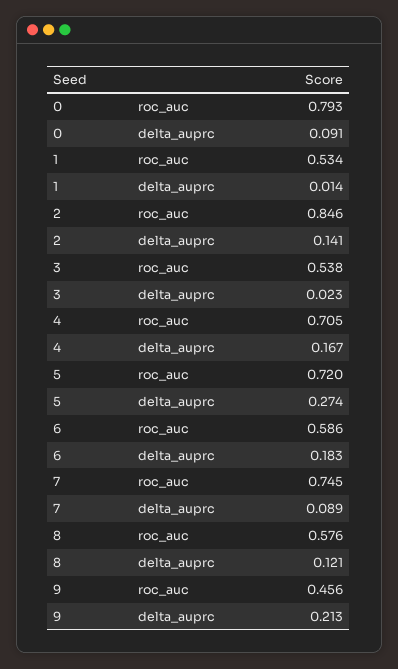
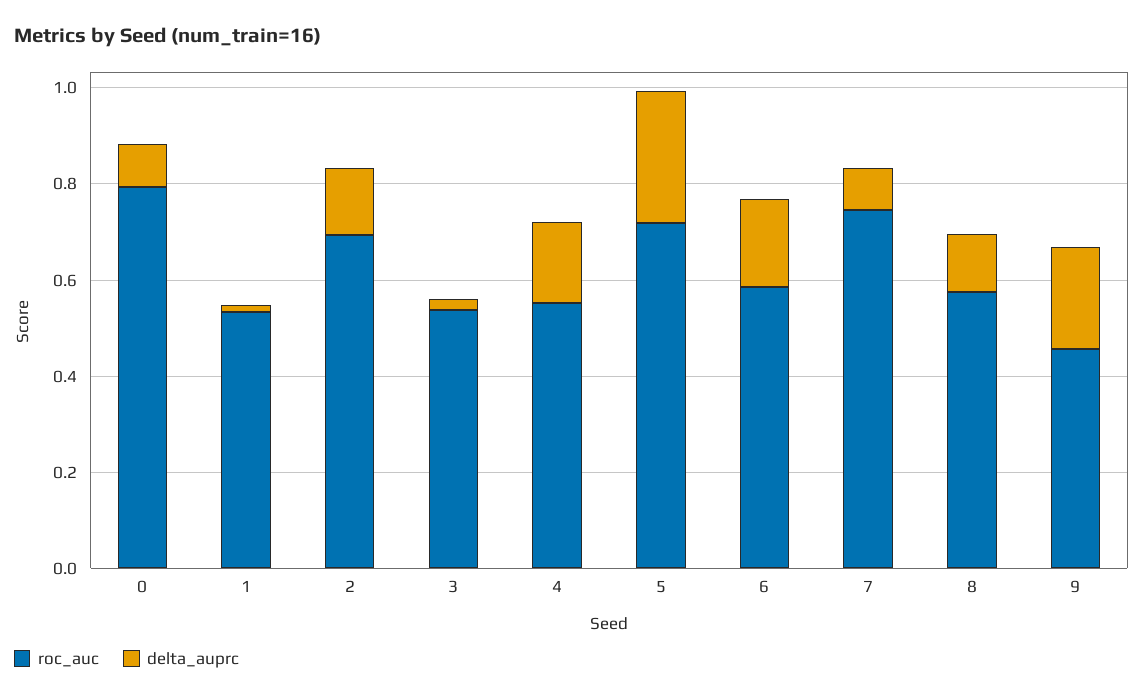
roc_auc, 2: 0.846 -> 0.7
roc_auc, 4: 0.705 -> 0.55

